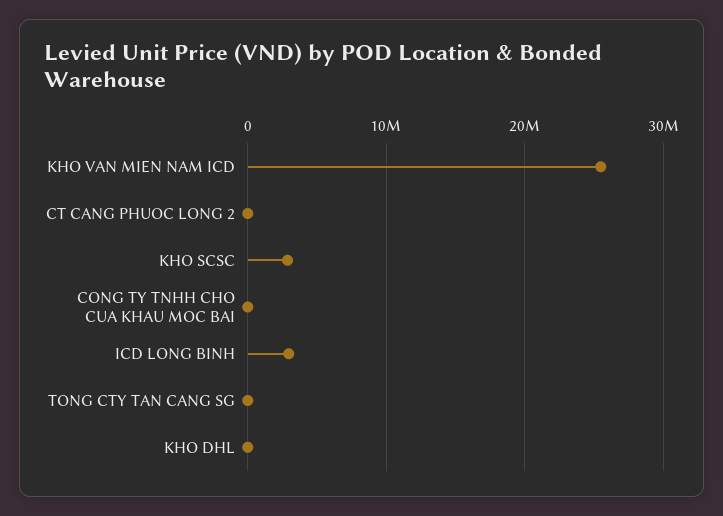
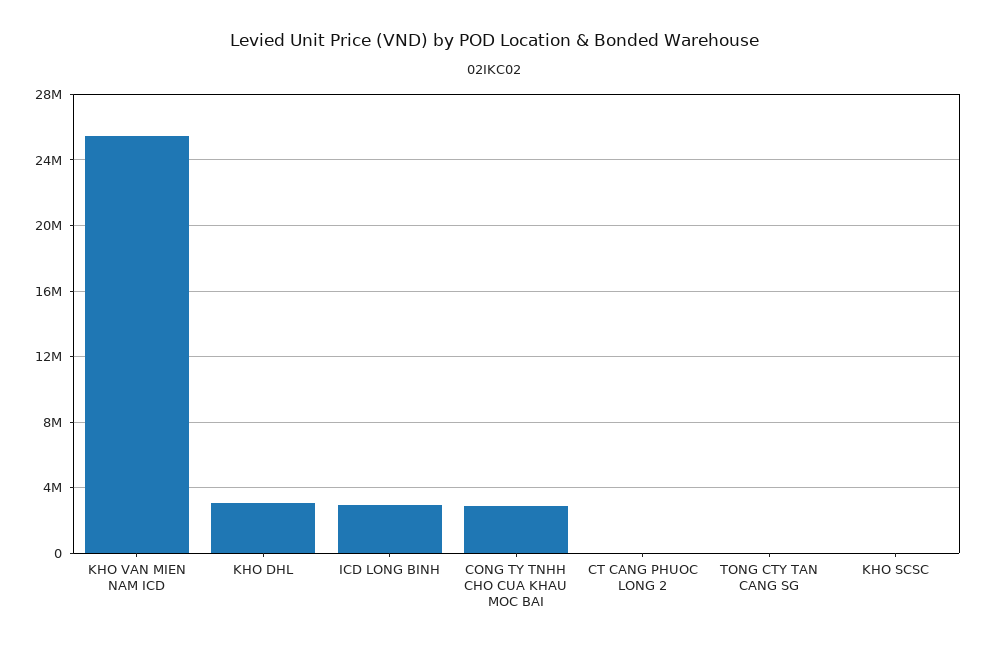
KHO SCSC: 3000000 -> 0
CONG TY TNHH CHO CUA KHAU MOC BAI: 0 -> 3000000
KHO DHL: 0 -> 3000000

